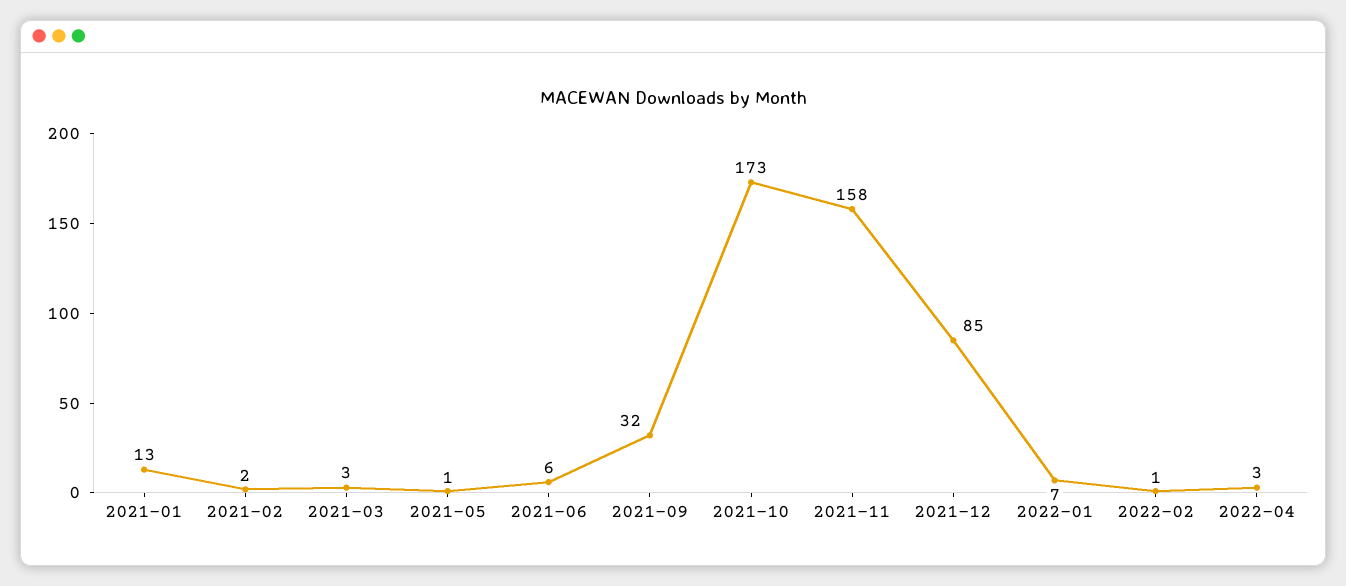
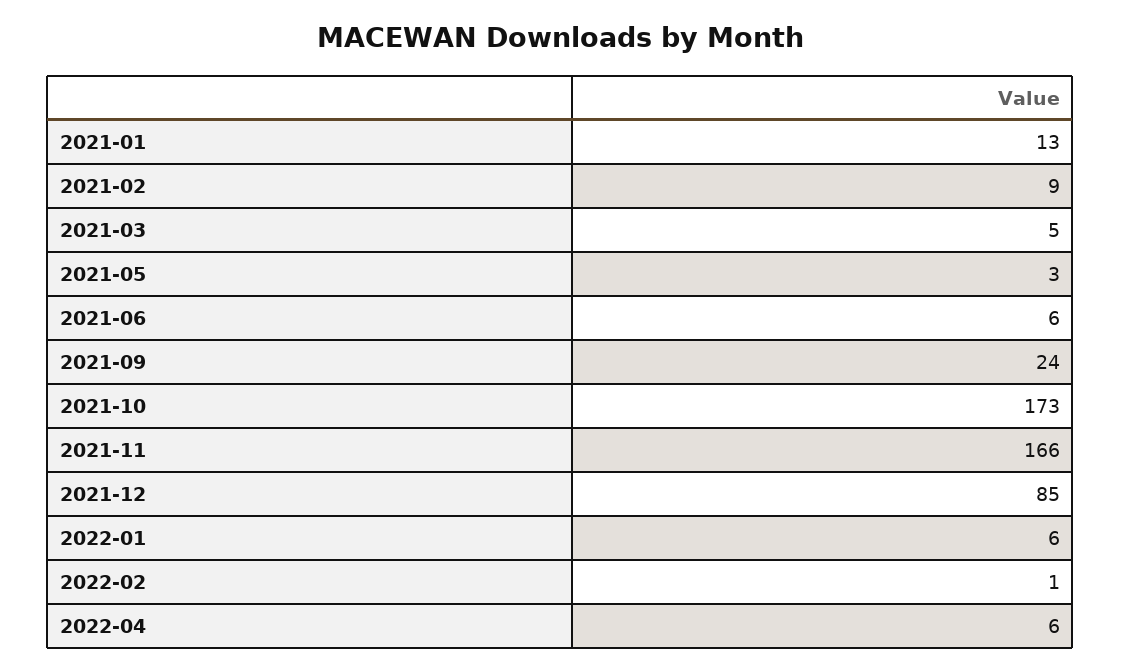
2021-02: 2 -> 9
2021-03: 3 -> 5
2021-05: 1 -> 3
2021-09: 32 -> 24
2021-11: 158 -> 166
2022-01: 7 -> 6
2022-04: 3 -> 6

